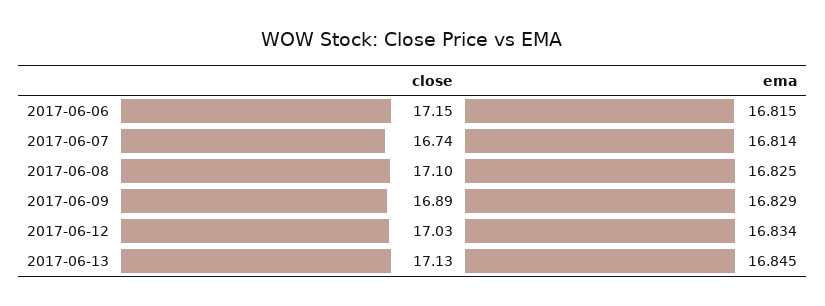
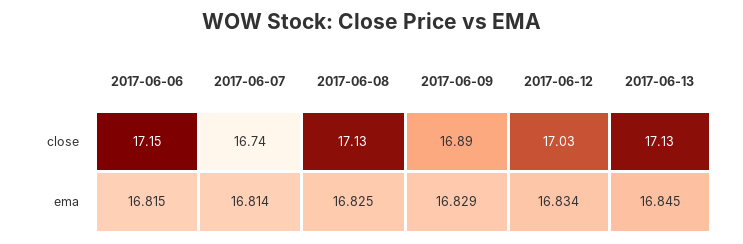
close, 2017-06-08: 17.1 -> 17.13

